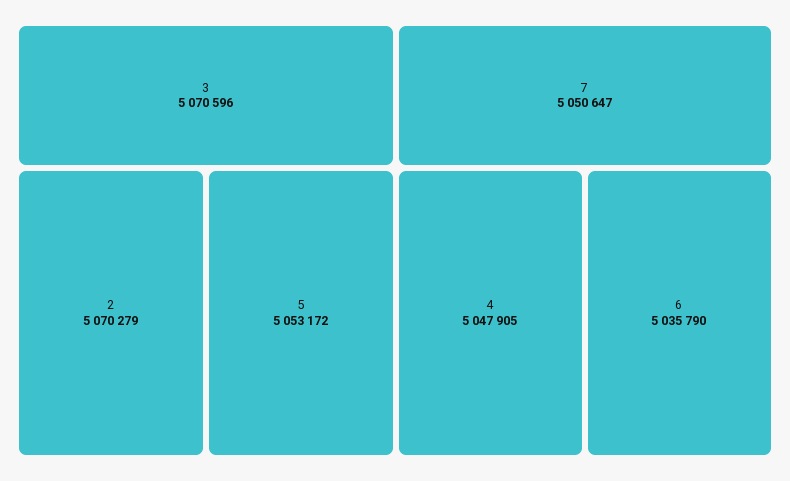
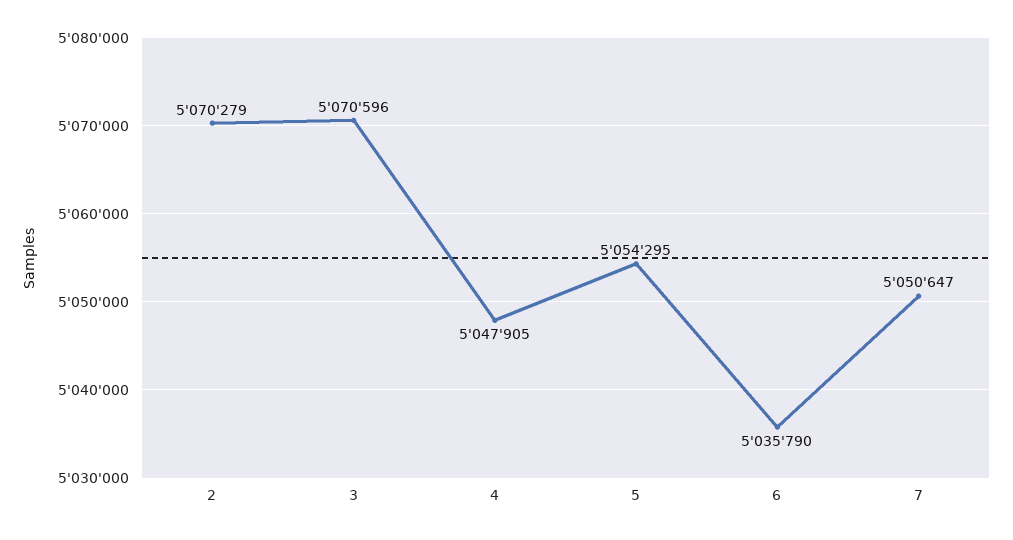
5: 5053172 -> 5054295

